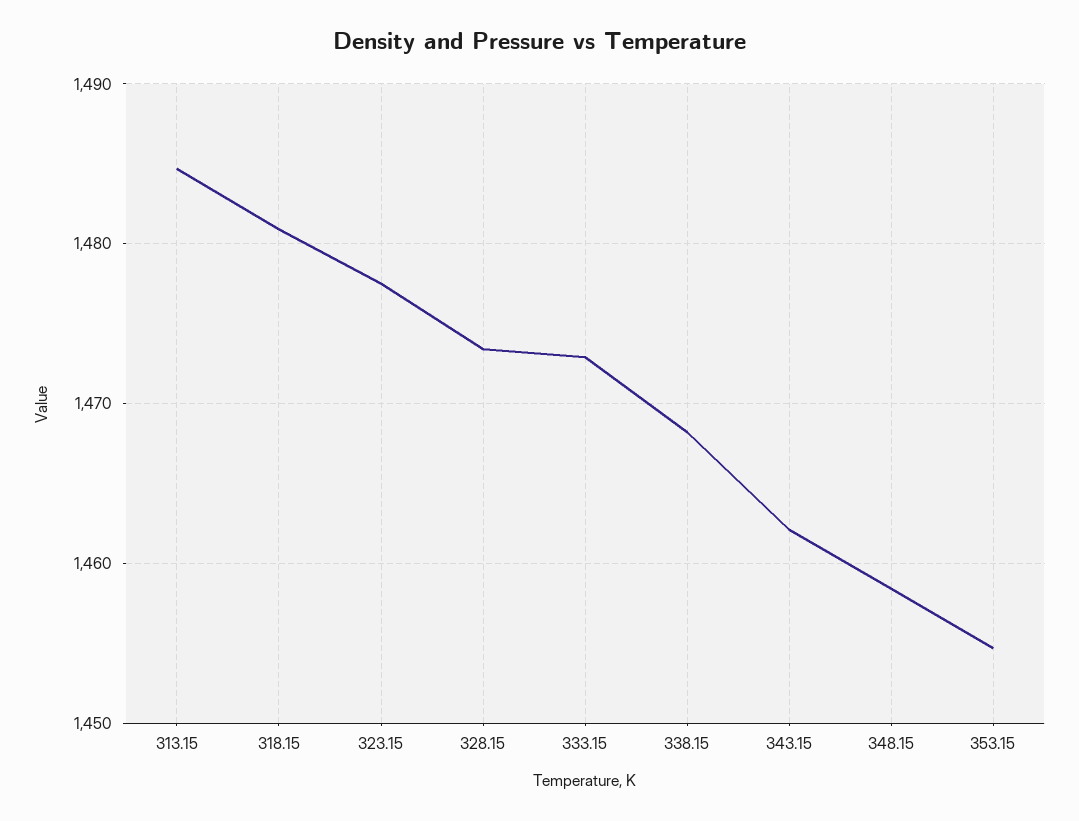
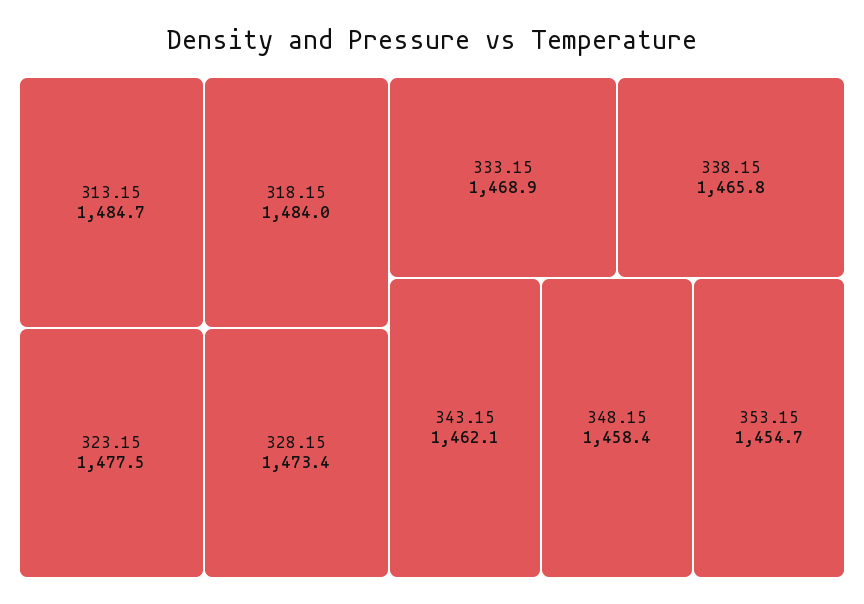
318.15: 1481 -> 1484
333.15: 1473 -> 1468.9
338.15: 1468 -> 1465.8

